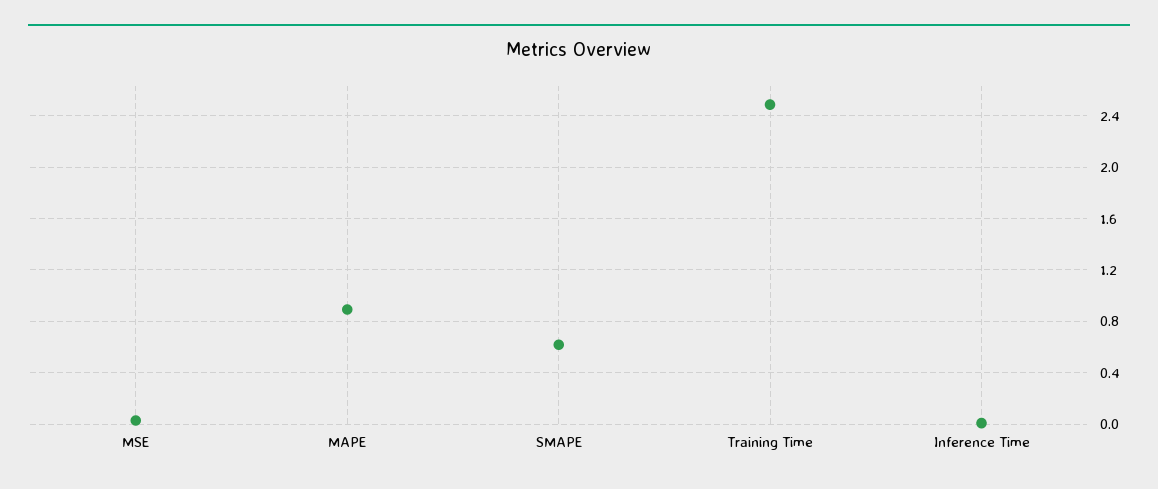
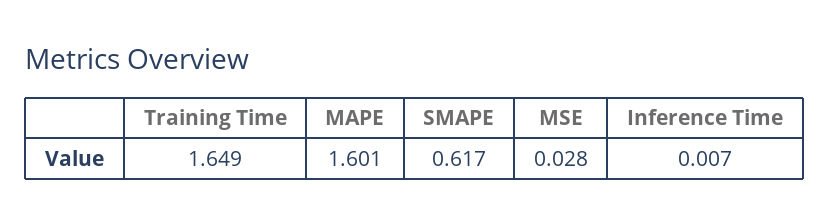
MAPE: 0.9 -> 1.601
Training Time: 2.5 -> 1.649

